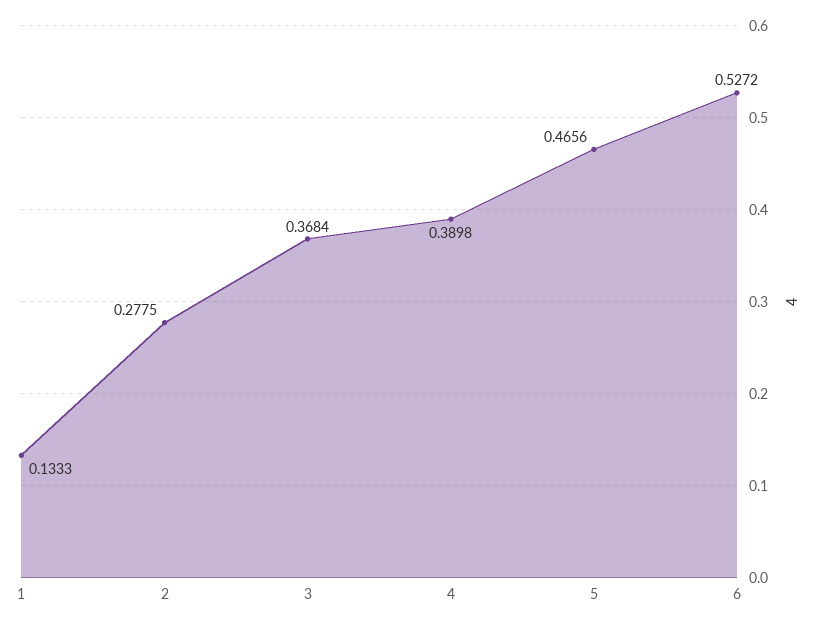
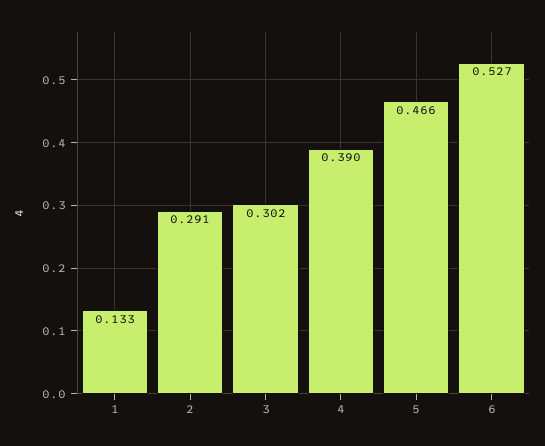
2: 0.2775 -> 0.291
3: 0.3684 -> 0.302

